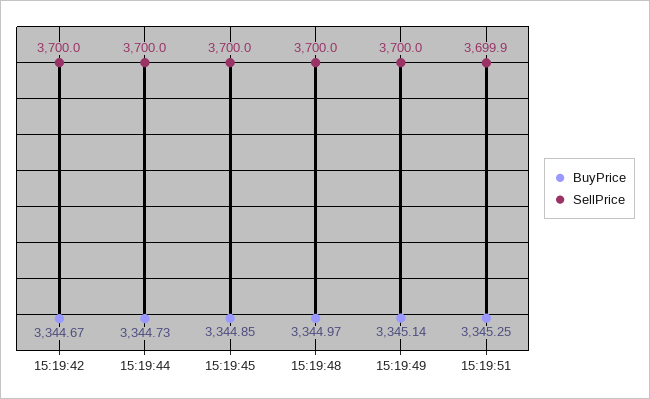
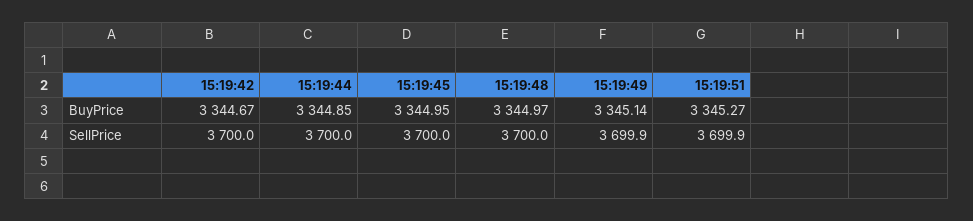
BuyPrice, 15:19:44: 3344.73 -> 3344.85
BuyPrice, 15:19:45: 3344.85 -> 3344.95
SellPrice, 15:19:49: 3700 -> 3699.9
BuyPrice, 15:19:51: 3345.25 -> 3345.27

